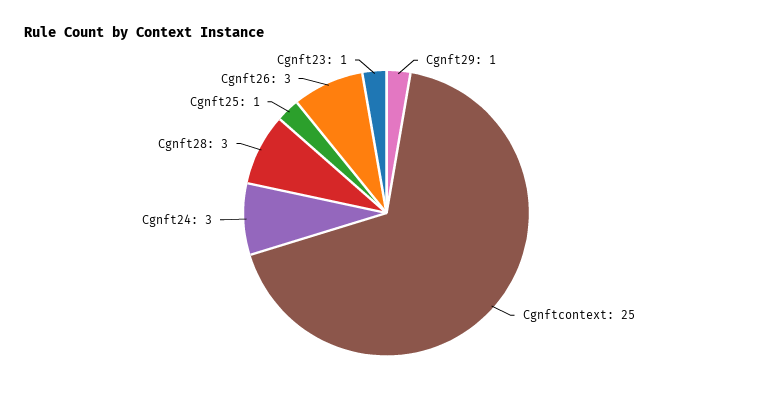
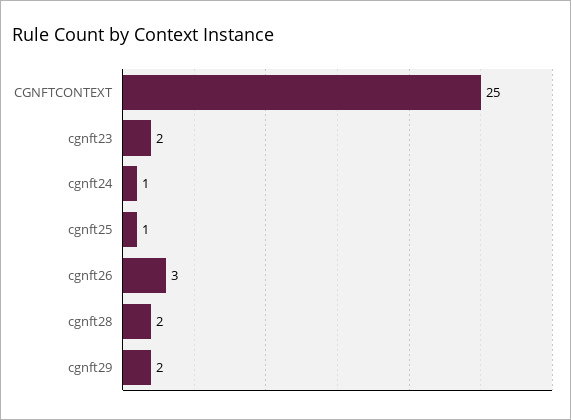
Cgnft29: 1 -> 2
Cgnft24: 3 -> 1
Cgnft28: 3 -> 2
Cgnft23: 1 -> 2

